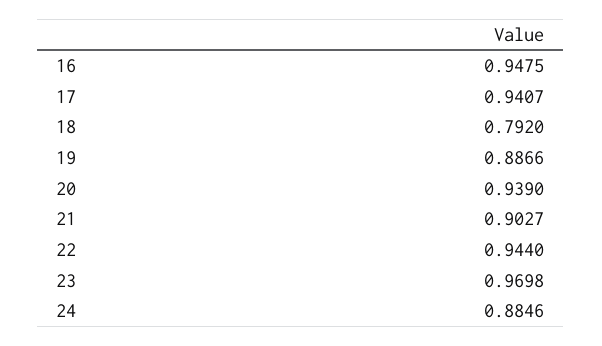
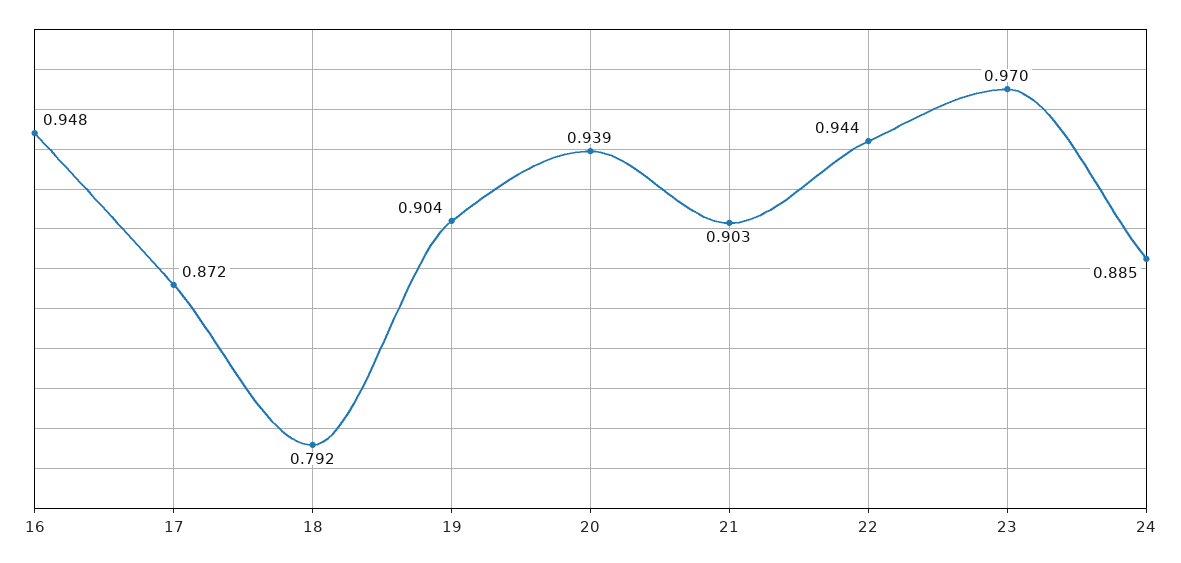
17: 0.9407 -> 0.872
19: 0.8866 -> 0.904

